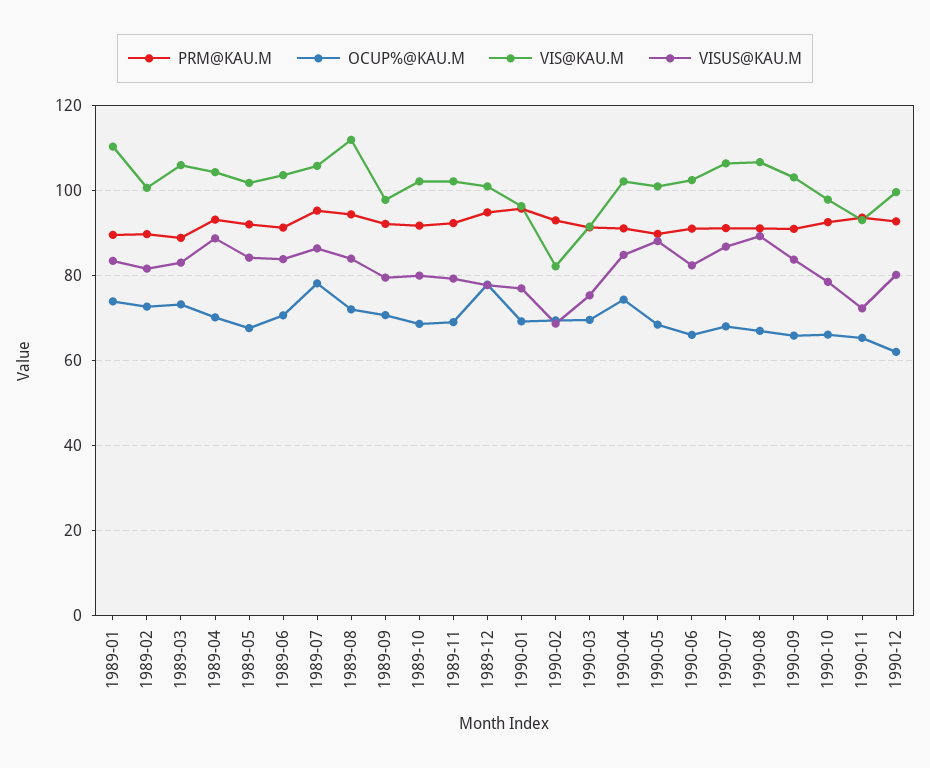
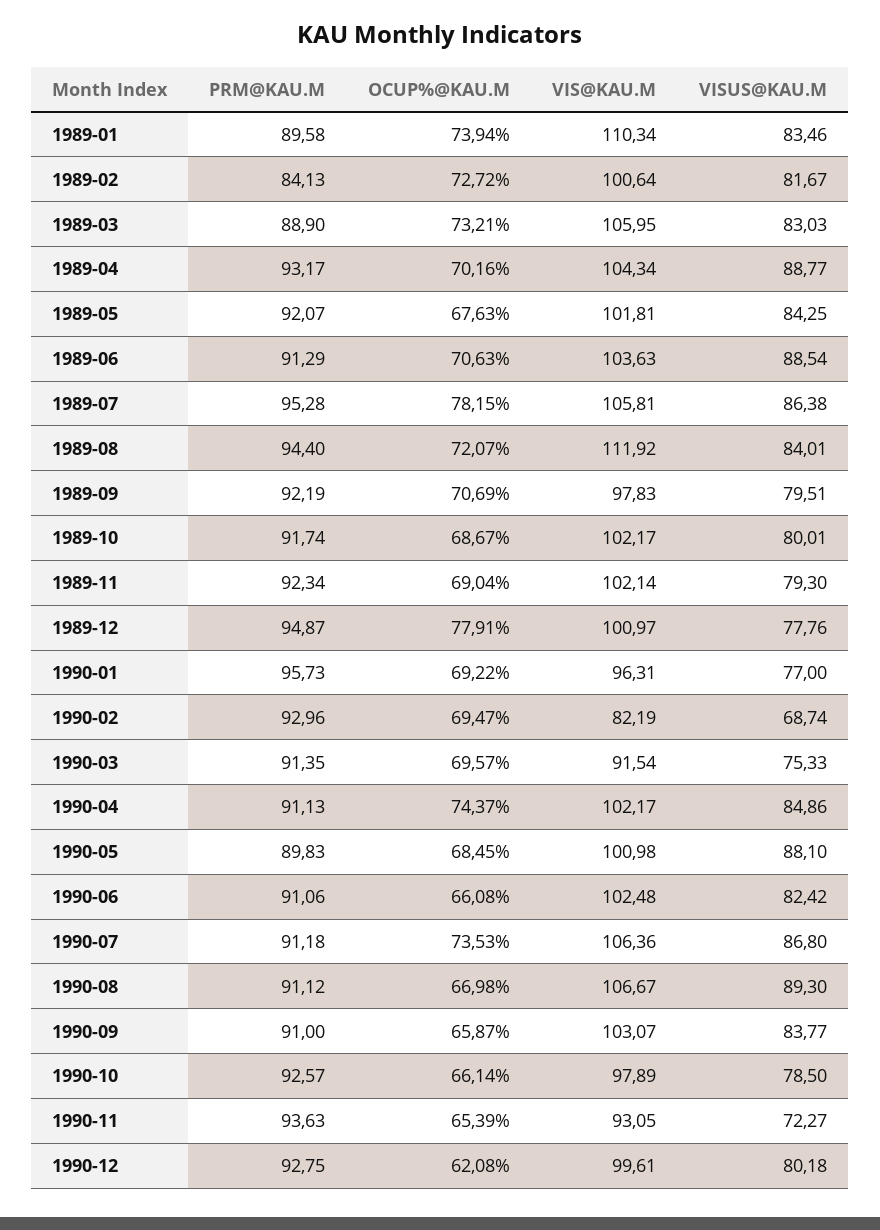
PRM@KAU.M, 1989-02: 90 -> 84.13
VISUS@KAU.M, 1989-06: 84 -> 88.54
OCUP%@KAU.M, 1990-07: 68 -> 73.53

